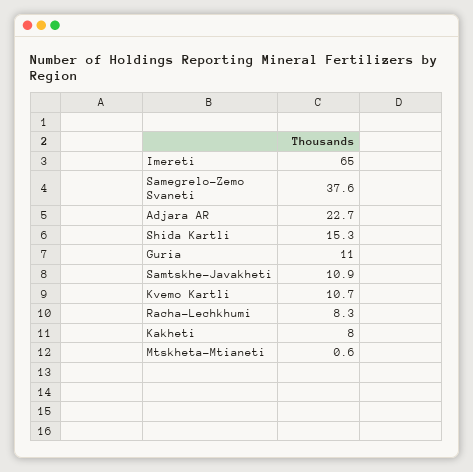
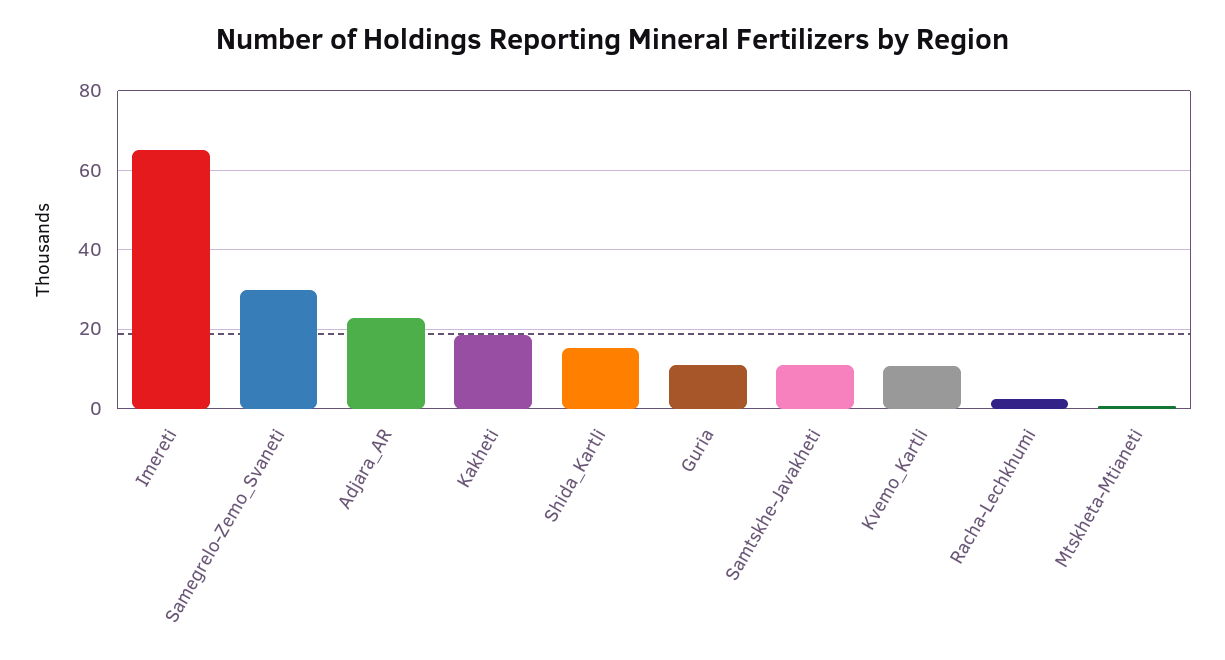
Samegrelo-Zemo Svaneti: 37.6 -> 30
Racha-Lechkhumi: 8.3 -> 2
Kakheti: 8 -> 18

